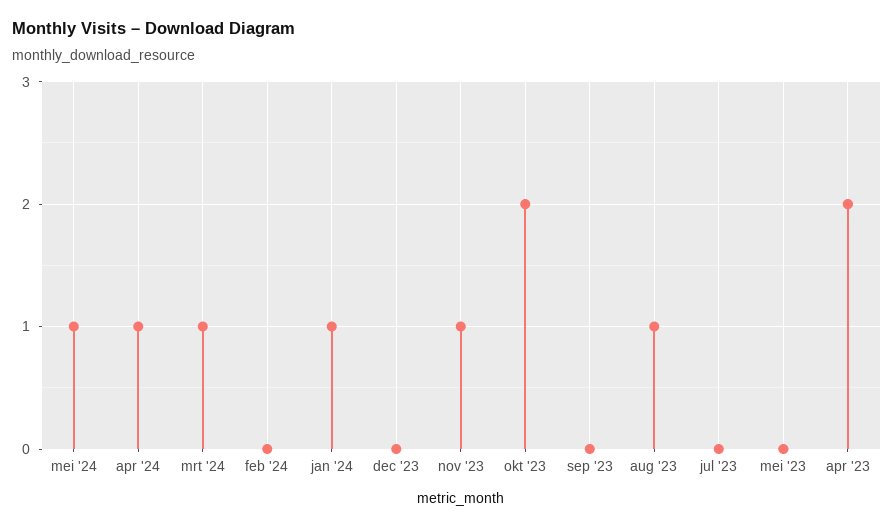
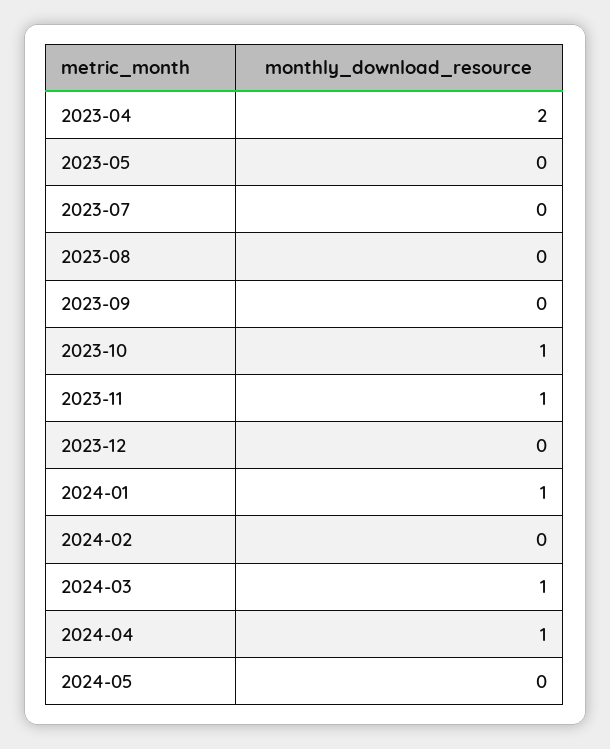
mei '24: 1 -> 0
okt '23: 2 -> 1
aug '23: 1 -> 0

